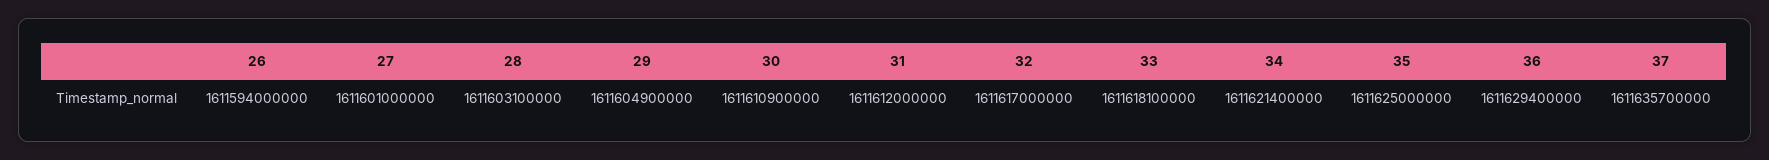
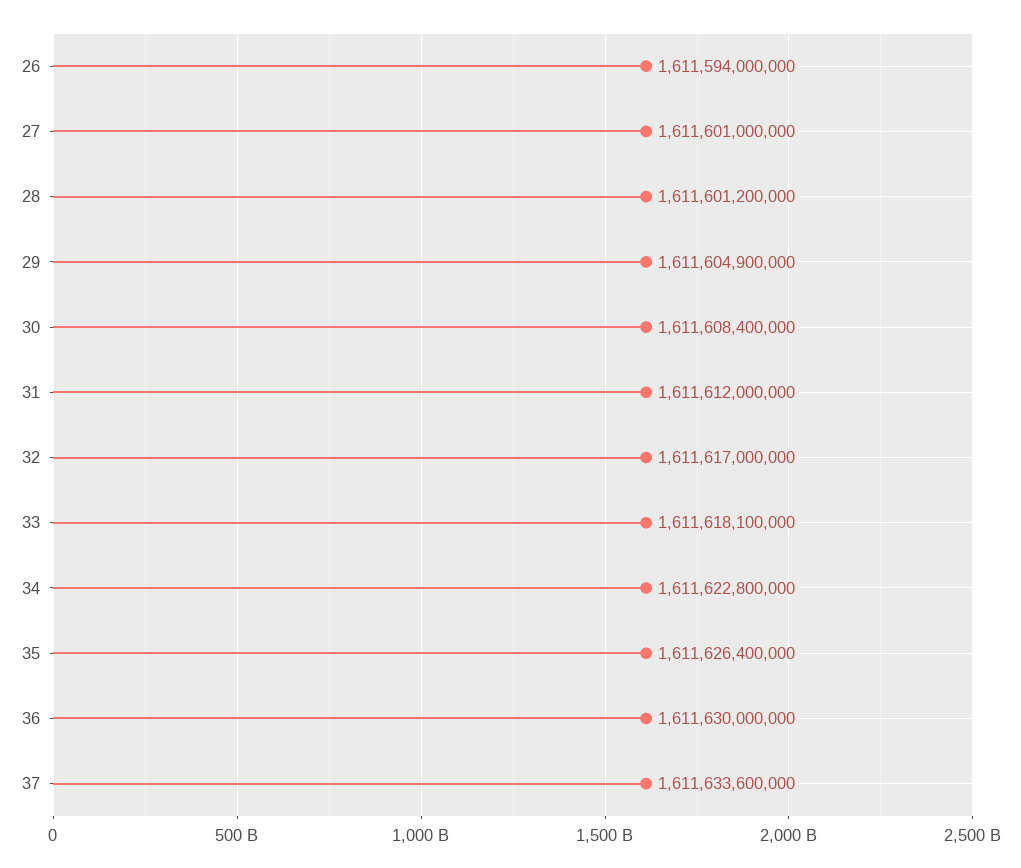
28: 1611603100000 -> 1611601200000
30: 1611610900000 -> 1611608400000
34: 1611621400000 -> 1611622800000
35: 1611625000000 -> 1611626400000
36: 1611629400000 -> 1611630000000
37: 1611635700000 -> 1611633600000

